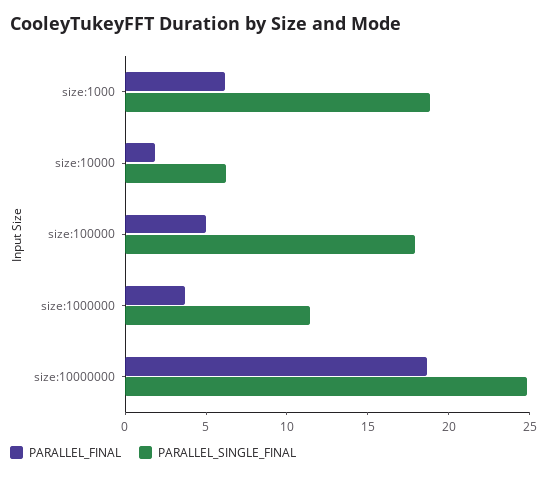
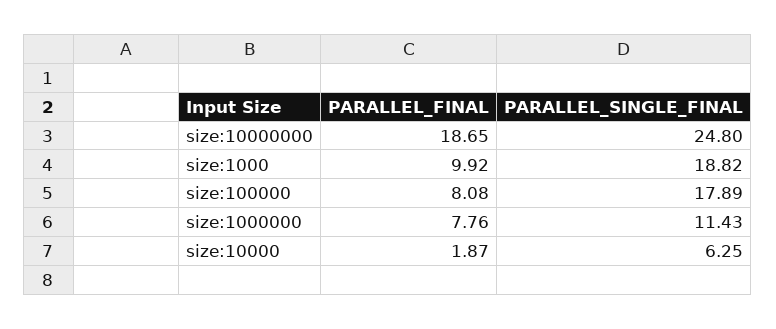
PARALLEL_FINAL, size:1000: 6 -> 9.92
PARALLEL_FINAL, size:100000: 5 -> 8.08
PARALLEL_FINAL, size:1000000: 4 -> 7.76

